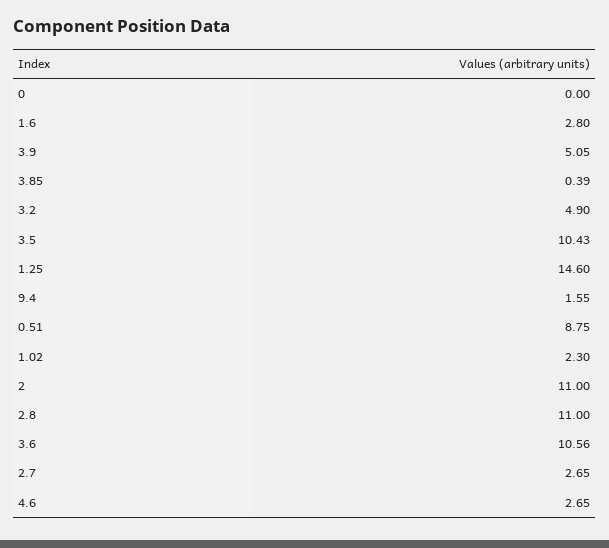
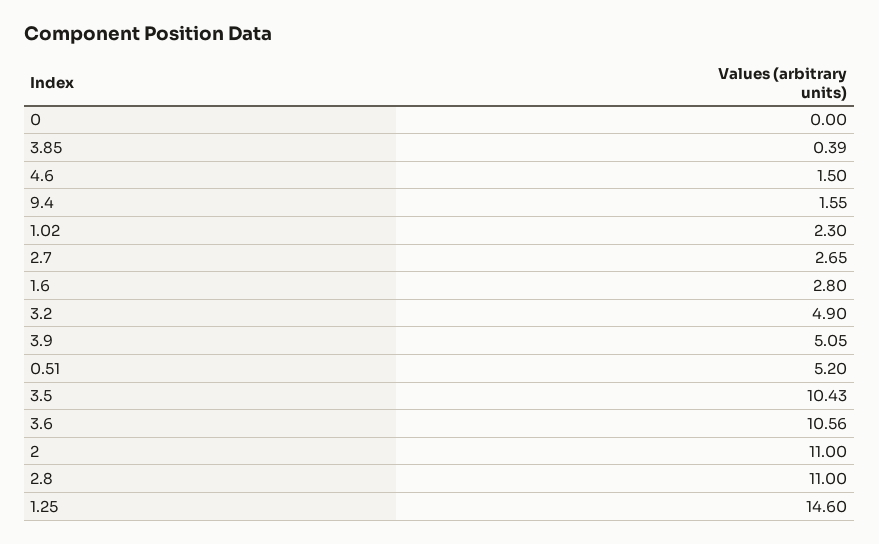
0.51: 8.75 -> 5.2
4.6: 2.65 -> 1.5

